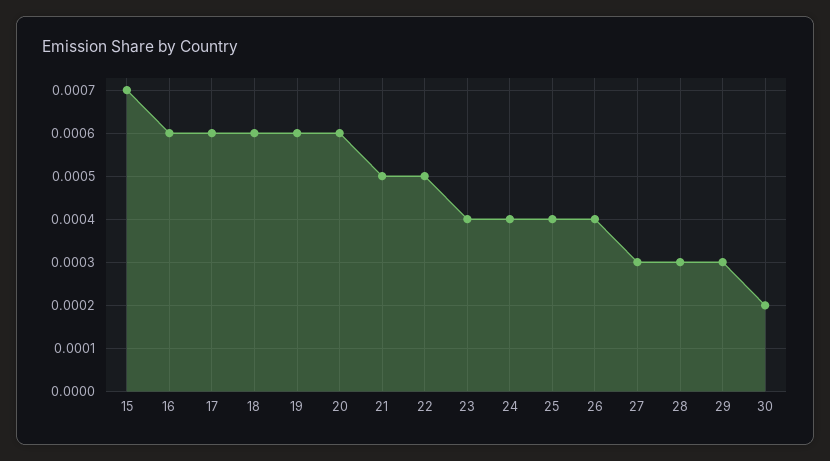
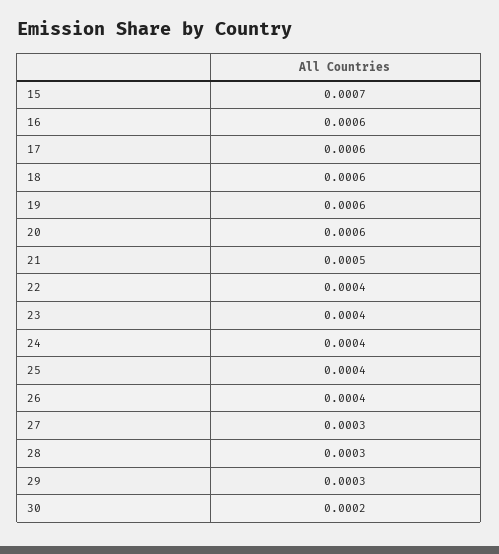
22: 0.0005 -> 0.0004

